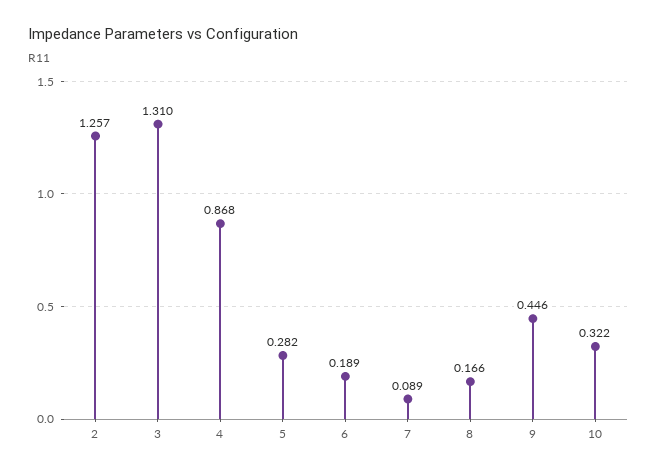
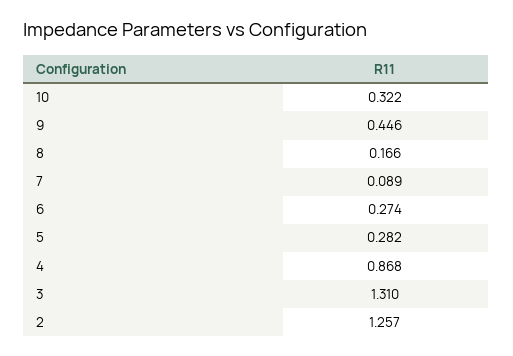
6: 0.189 -> 0.274

